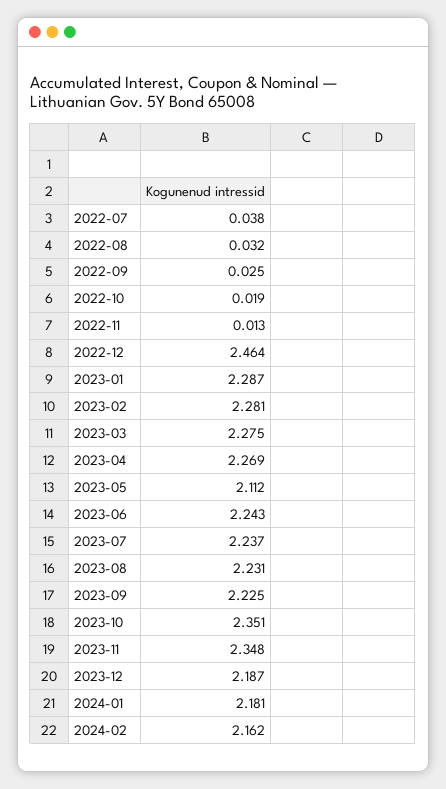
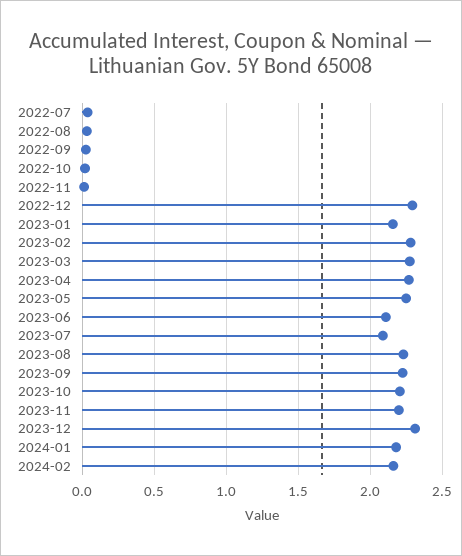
2022-12: 2.464 -> 2.3
2023-01: 2.287 -> 2.15
2023-05: 2.112 -> 2.25
2023-06: 2.243 -> 2.1
2023-07: 2.237 -> 2.1
2023-10: 2.351 -> 2.2
2023-11: 2.348 -> 2.2
2023-12: 2.187 -> 2.3

